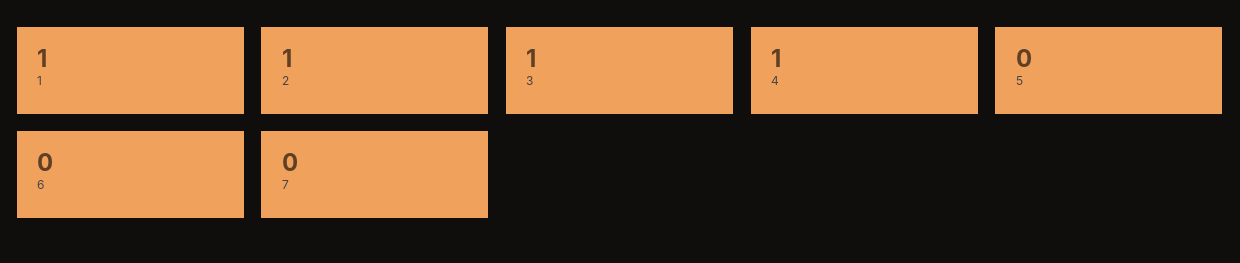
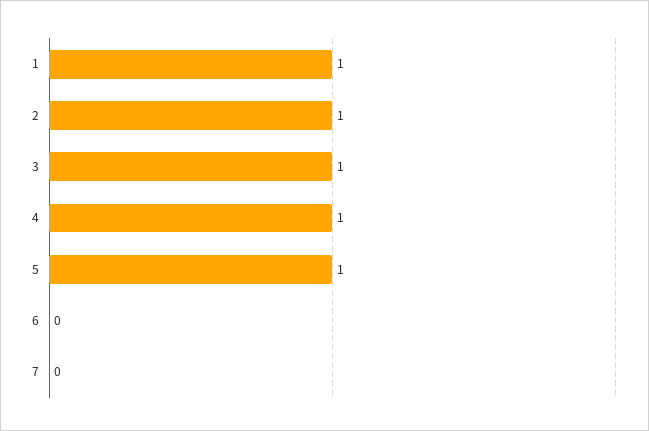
5: 0 -> 1

